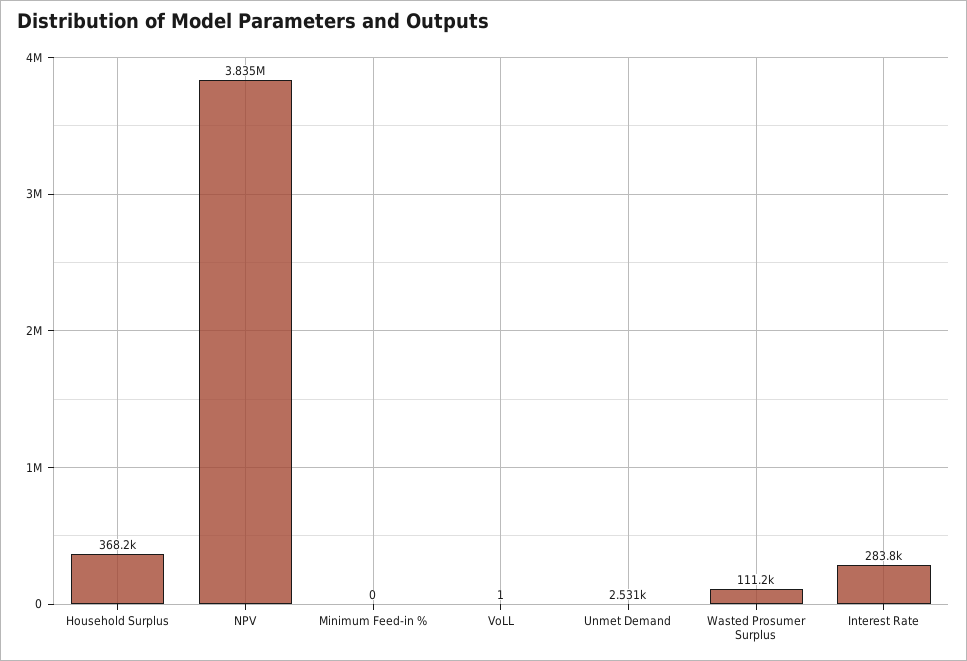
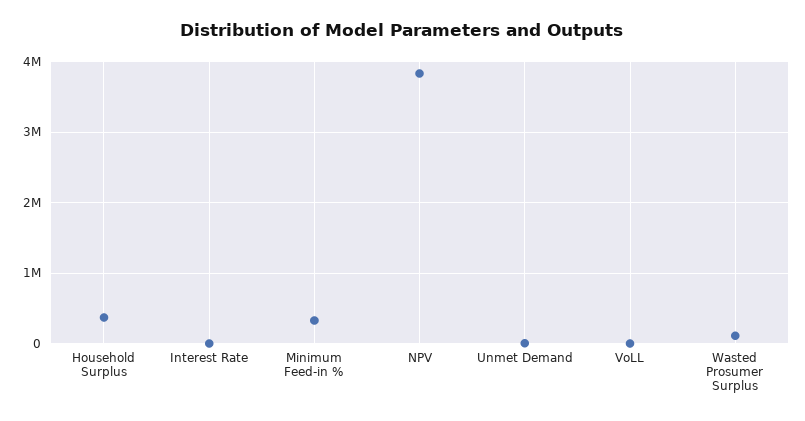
Minimum Feed-in %: 0 -> 300000
Interest Rate: 283800 -> 0

